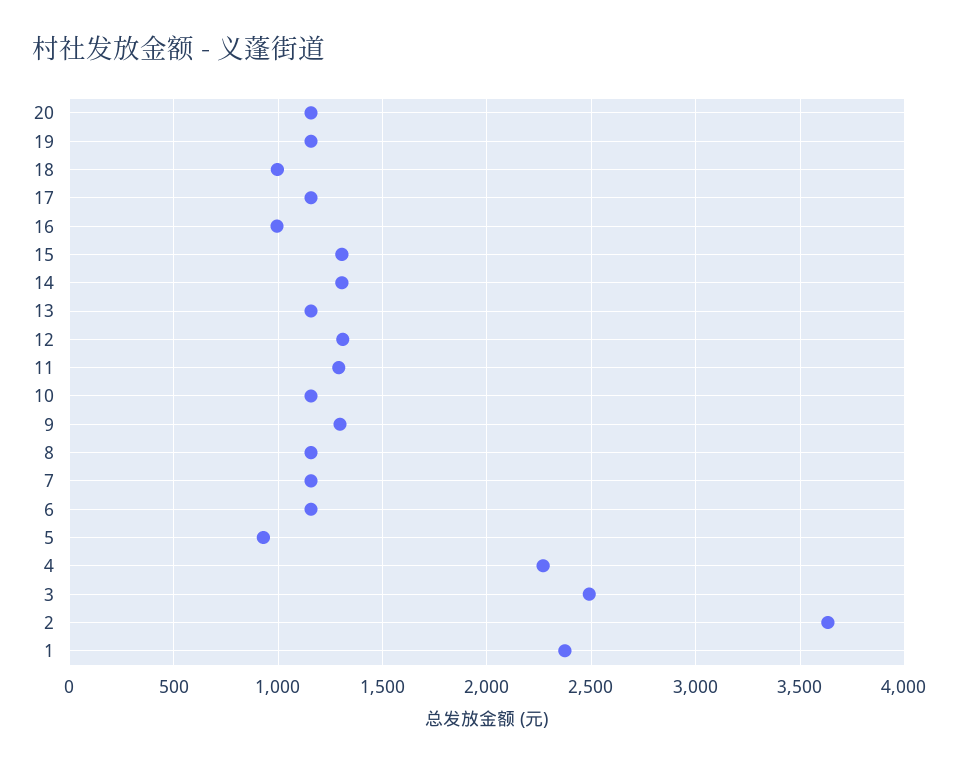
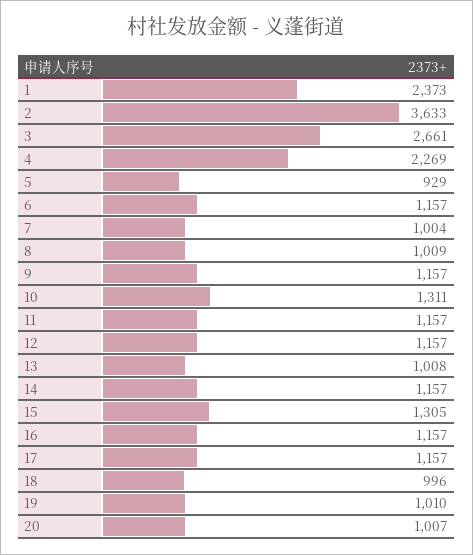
20: 1150 -> 1007
19: 1150 -> 1010
16: 1000 -> 1157
14: 1300 -> 1157
13: 1150 -> 1008
12: 1300 -> 1157
11: 1300 -> 1157
10: 1150 -> 1311
9: 1300 -> 1157
8: 1150 -> 1009
7: 1150 -> 1004
3: 2500 -> 2661

